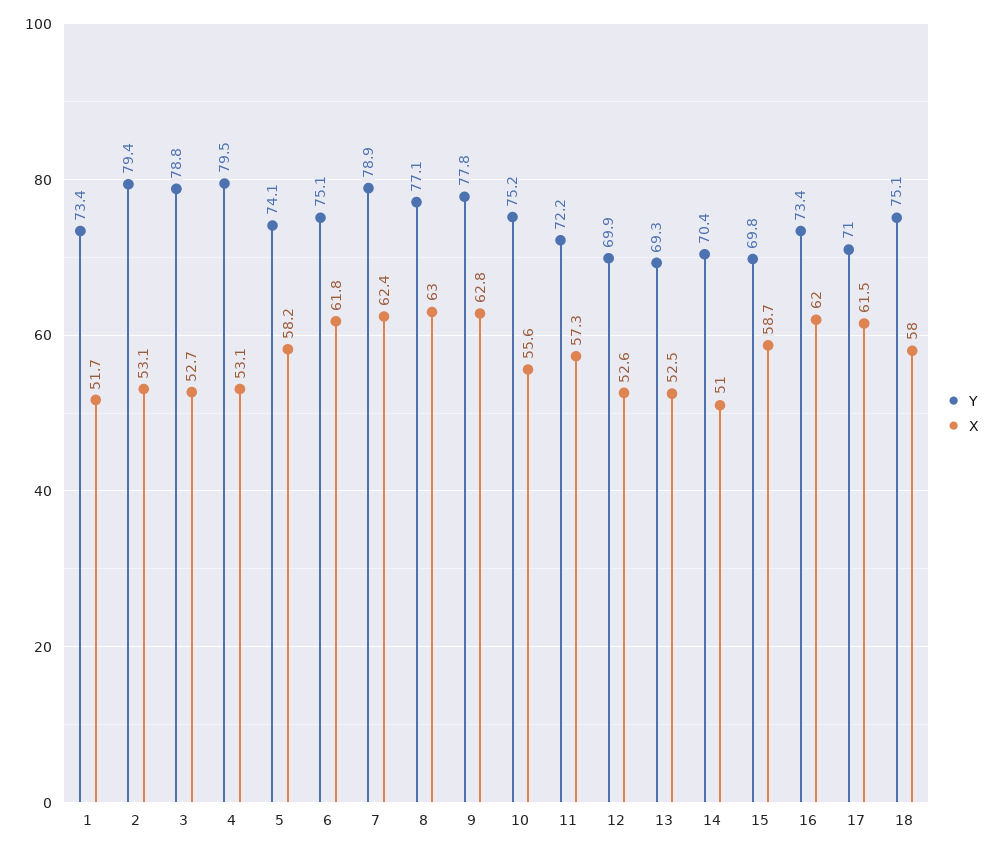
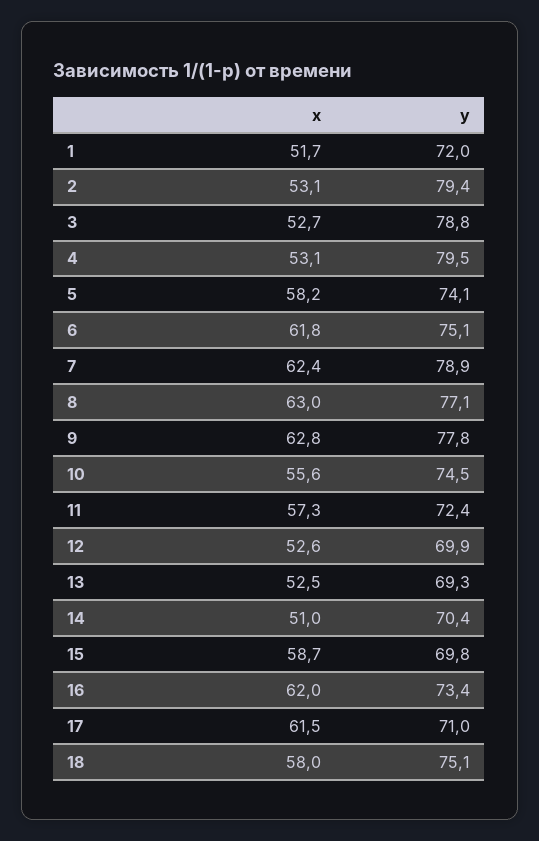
Y, 1: 73.4 -> 72
Y, 10: 75.2 -> 74.5
Y, 11: 72.2 -> 72.4

